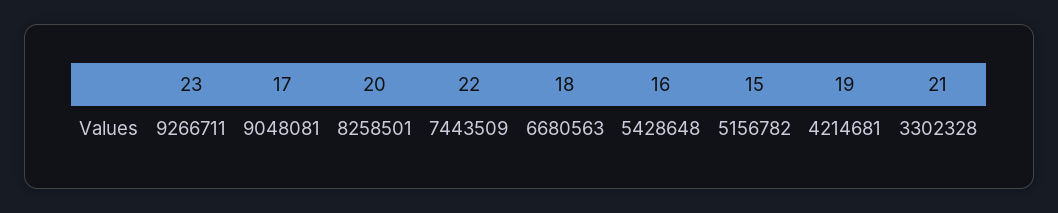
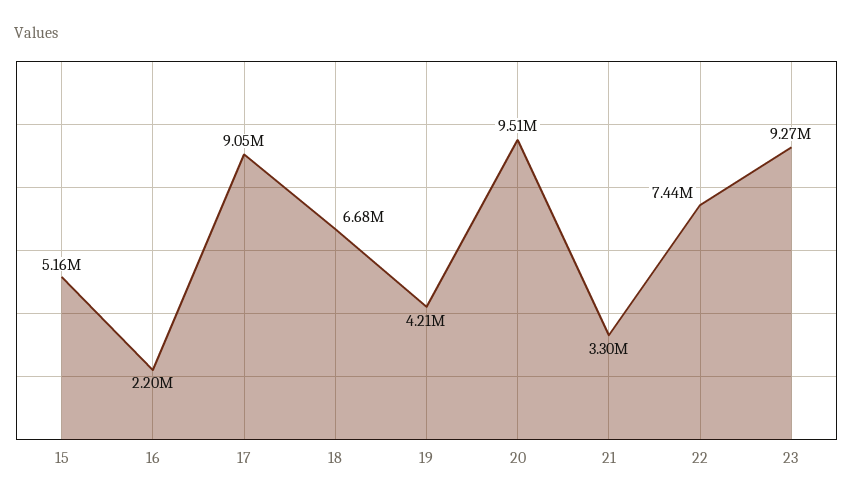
20: 8258501 -> 9510000
16: 5428648 -> 2200000

